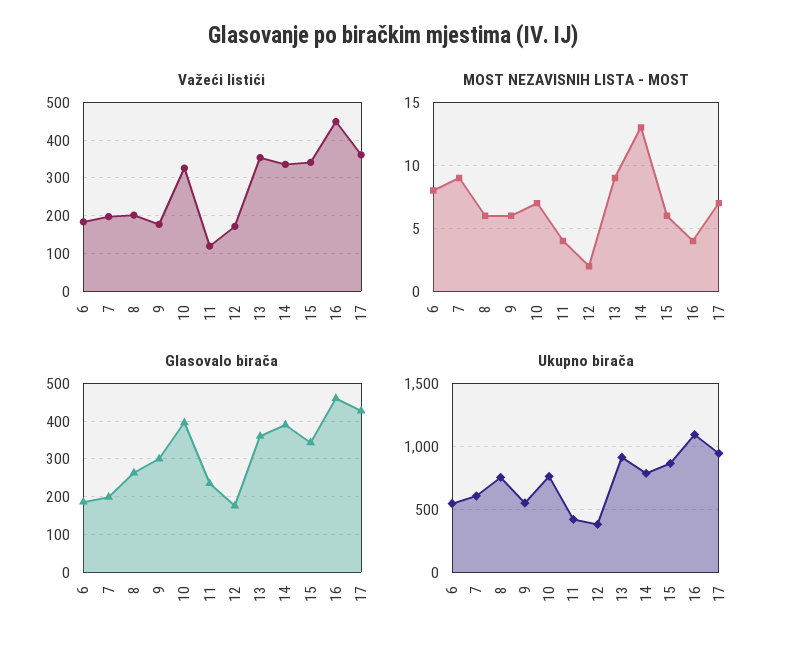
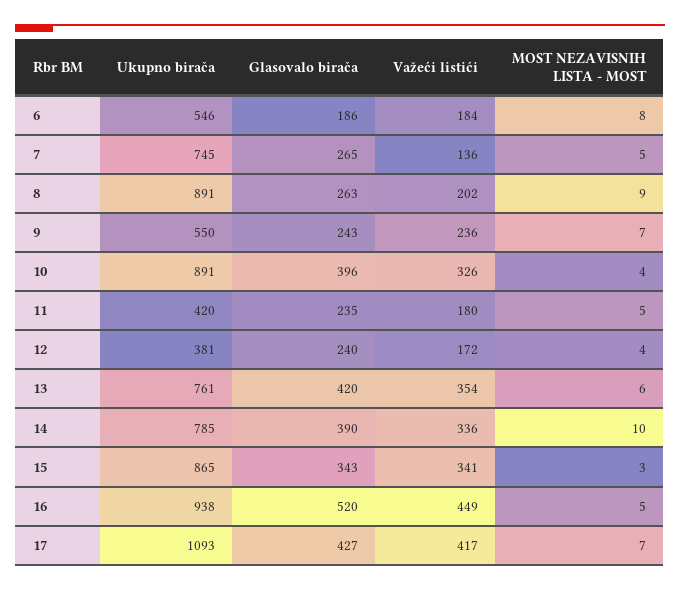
Važeći listići, 7: 200 -> 136
Važeći listići, 9: 180 -> 236
Važeći listići, 11: 120 -> 180
Važeći listići, 17: 360 -> 417
MOST NEZAVISNIH LISTA - MOST, 7: 9 -> 5
MOST NEZAVISNIH LISTA - MOST, 8: 6 -> 9
MOST NEZAVISNIH LISTA - MOST, 9: 6 -> 7
MOST NEZAVISNIH LISTA - MOST, 10: 7 -> 4
MOST NEZAVISNIH LISTA - MOST, 11: 4 -> 5
MOST NEZAVISNIH LISTA - MOST, 12: 2 -> 4
MOST NEZAVISNIH LISTA - MOST, 13: 9 -> 6
MOST NEZAVISNIH LISTA - MOST, 14: 13 -> 10
MOST NEZAVISNIH LISTA - MOST, 15: 6 -> 3
MOST NEZAVISNIH LISTA - MOST, 16: 4 -> 5
Glasovalo birača, 7: 200 -> 265
Glasovalo birača, 9: 300 -> 243
Glasovalo birača, 12: 180 -> 240
Glasovalo birača, 13: 360 -> 420
Glasovalo birača, 16: 460 -> 520
Ukupno birača, 7: 600 -> 745
Ukupno birača, 8: 750 -> 891
Ukupno birača, 10: 750 -> 891
Ukupno birača, 13: 900 -> 761
Ukupno birača, 16: 1100 -> 938
Ukupno birača, 17: 950 -> 1093

